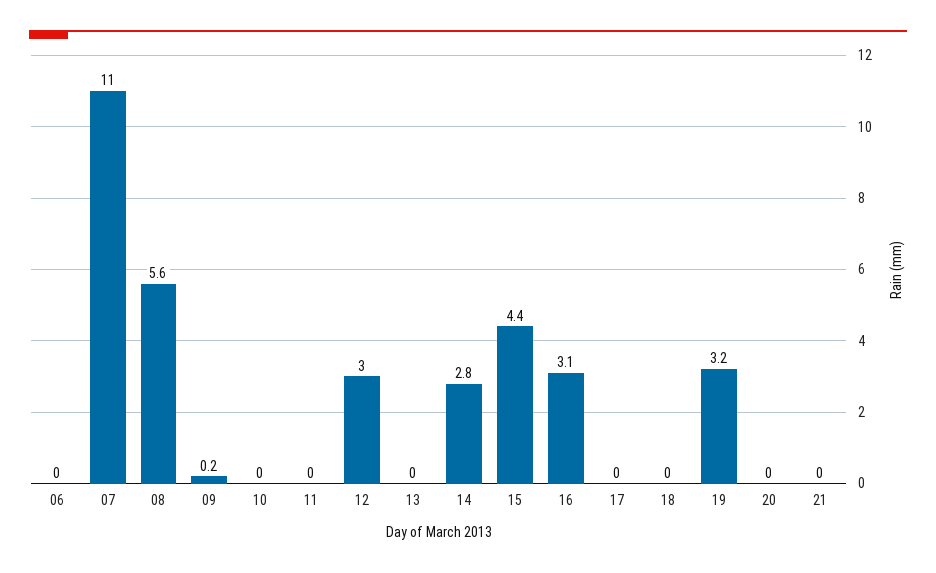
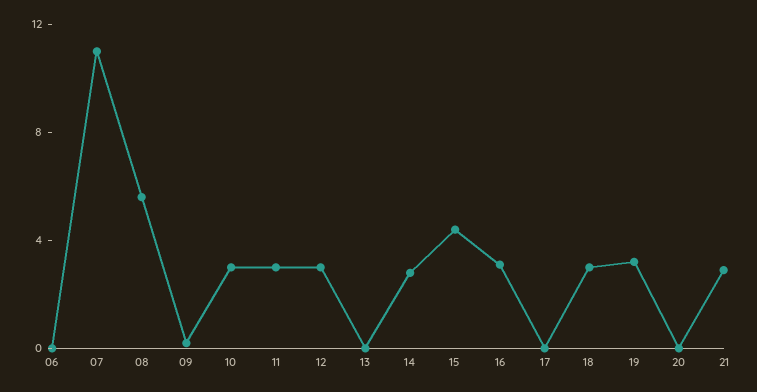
10: 0 -> 3
11: 0 -> 3
18: 0 -> 3
21: 0 -> 3

